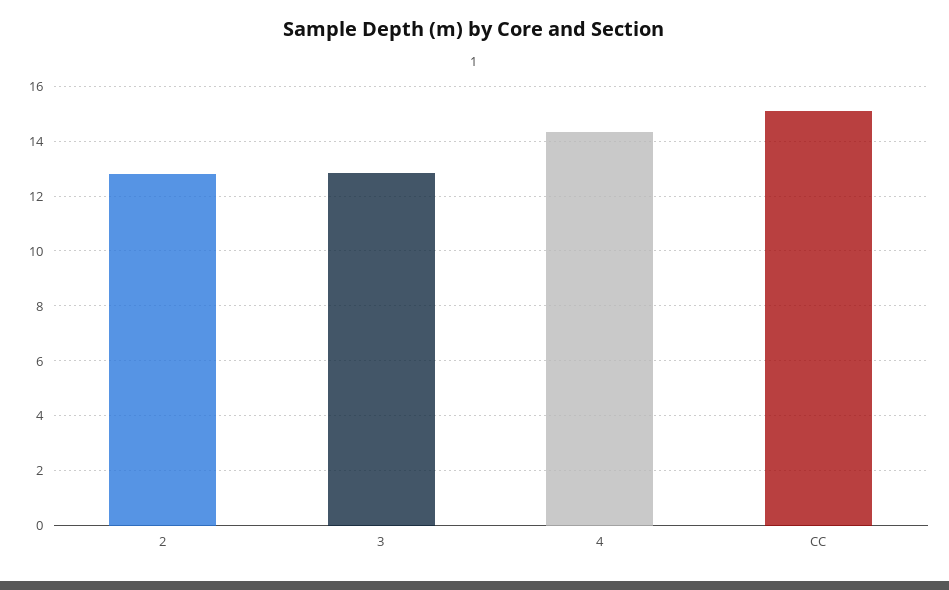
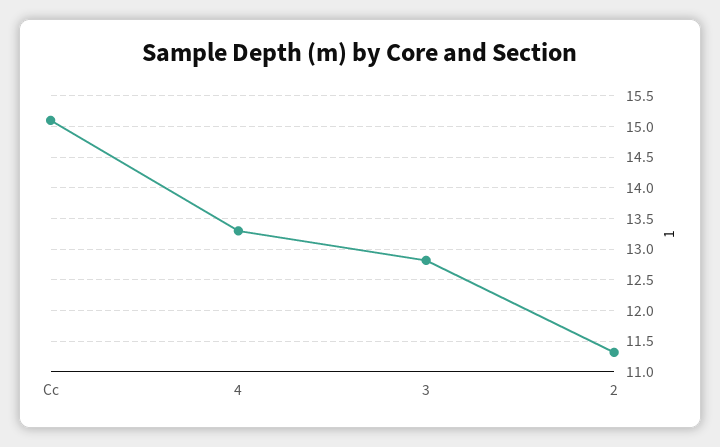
2: 12.75 -> 11.3
4: 14.25 -> 13.3

